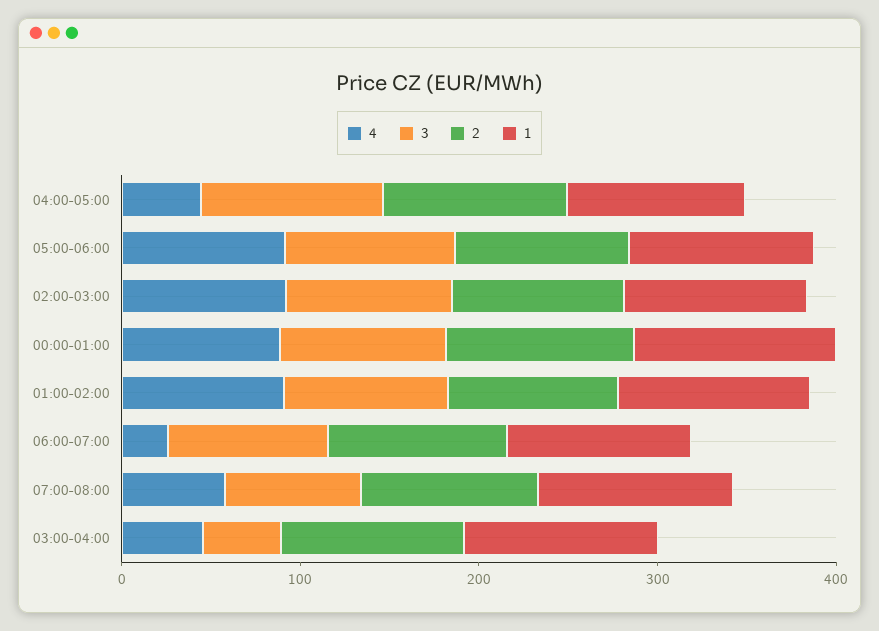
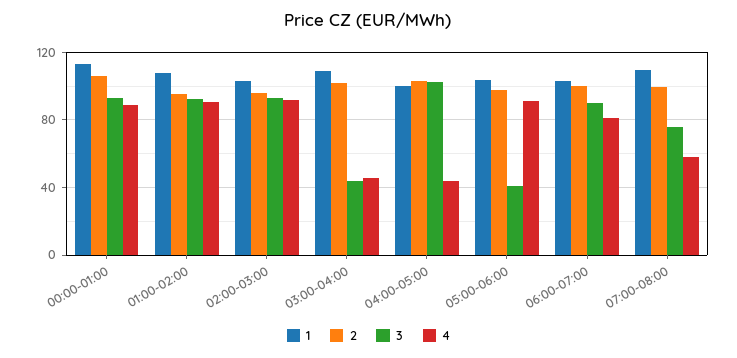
3, 05:00-06:00: 100 -> 40
4, 06:00-07:00: 20 -> 80

